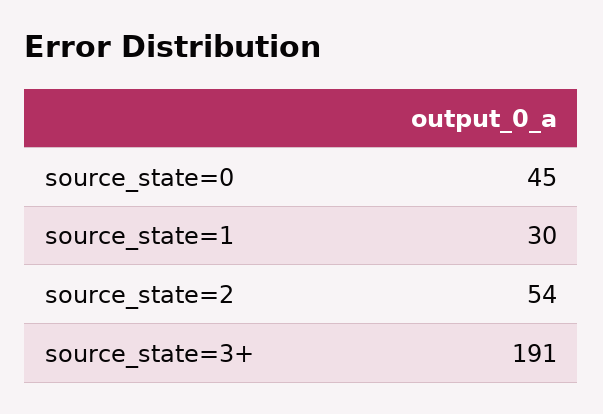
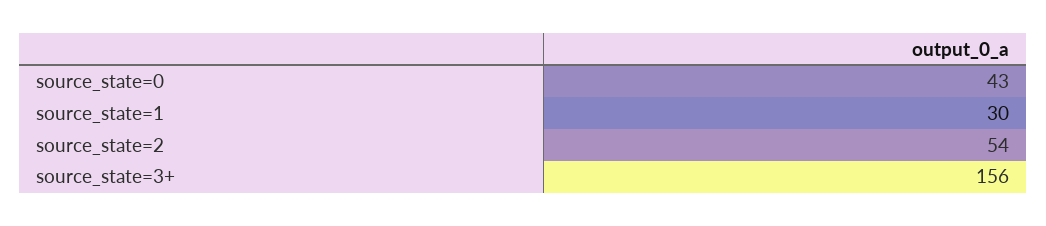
source_state=0: 45 -> 43
source_state=3+: 191 -> 156

